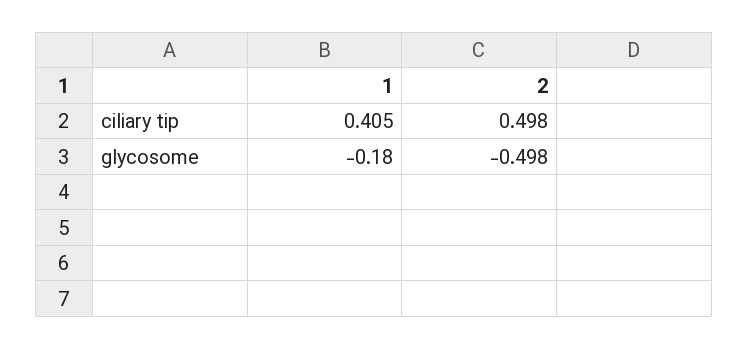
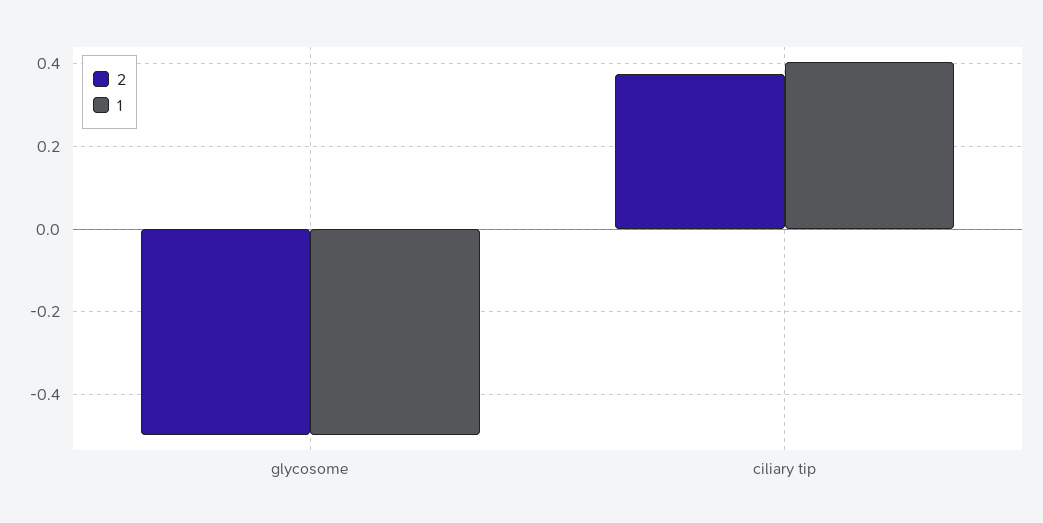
2, ciliary tip: 0.498 -> 0.38
1, glycosome: -0.18 -> -0.5

